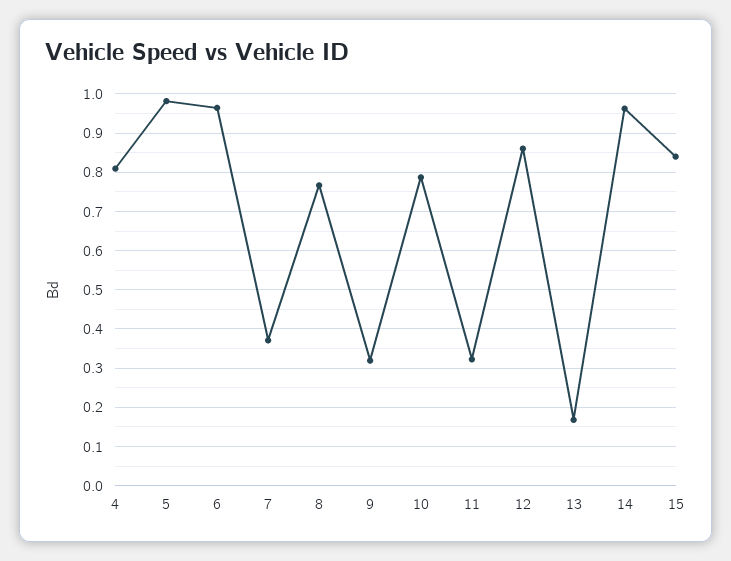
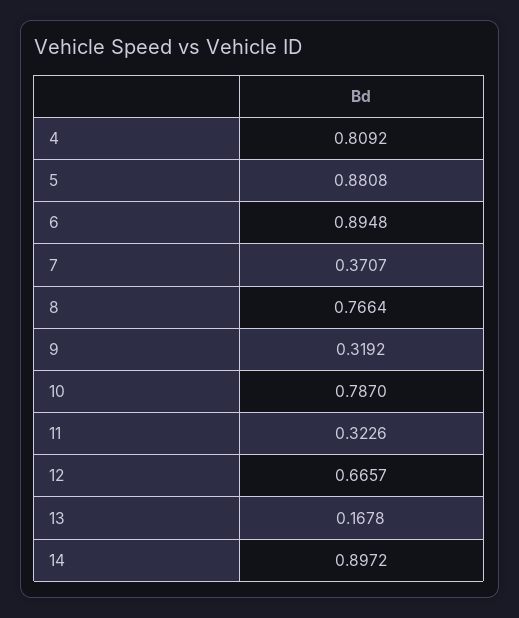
5: 0.98 -> 0.8808
6: 0.96 -> 0.8948
12: 0.86 -> 0.6657
14: 0.96 -> 0.8972
15: 0.84 -> none

